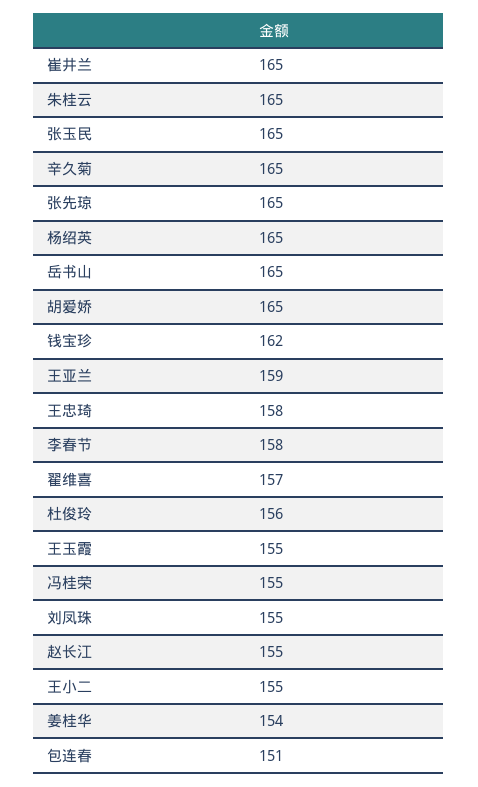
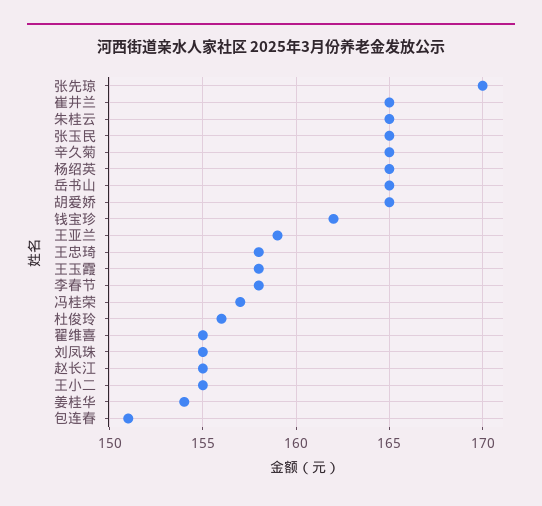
张先琼: 165 -> 170
翟维喜: 157 -> 155
王玉霞: 155 -> 158
冯桂荣: 155 -> 157

